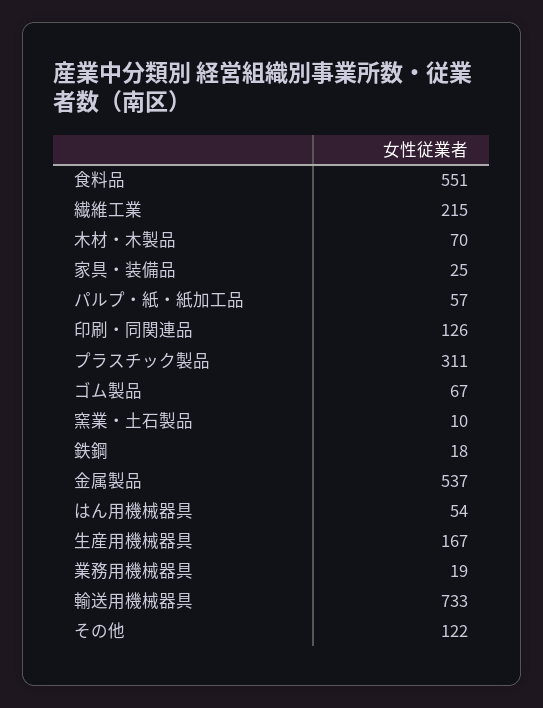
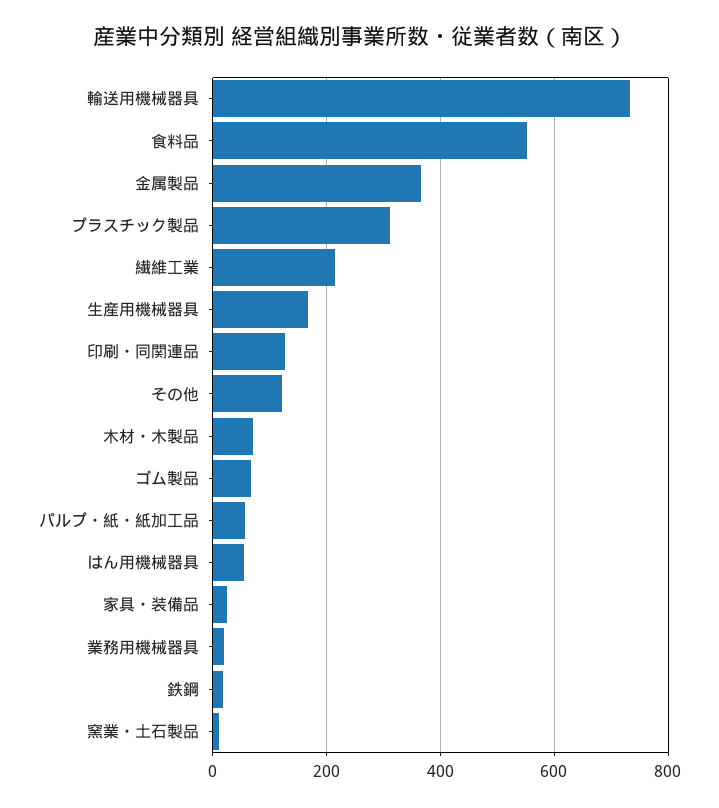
金属製品: 537 -> 360

